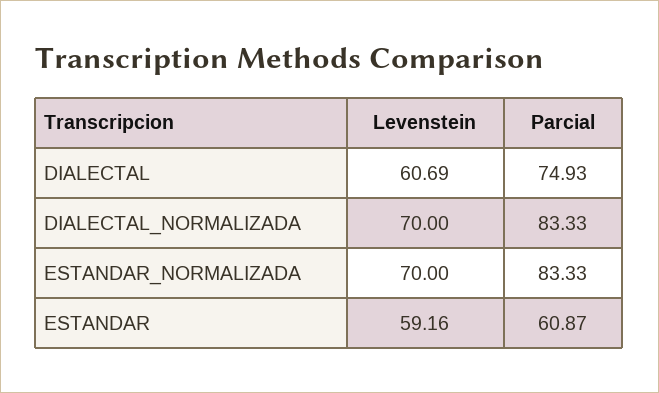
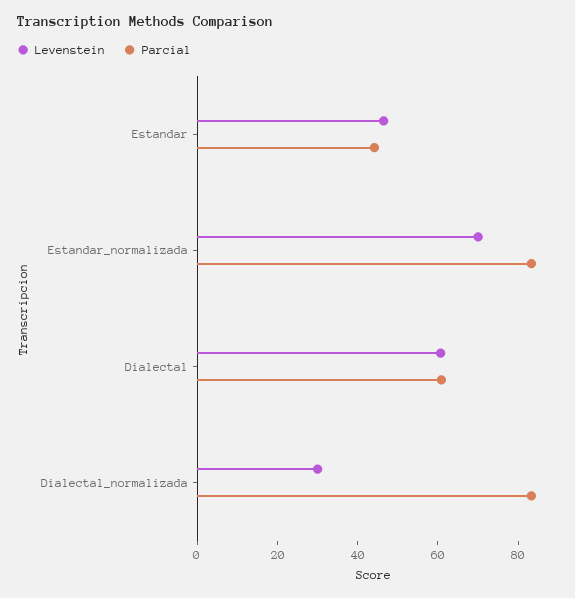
Parcial, DIALECTAL: 74.93 -> 60
Levenstein, DIALECTAL_NORMALIZADA: 70 -> 30
Levenstein, ESTANDAR: 59.16 -> 45
Parcial, ESTANDAR: 60.87 -> 45

